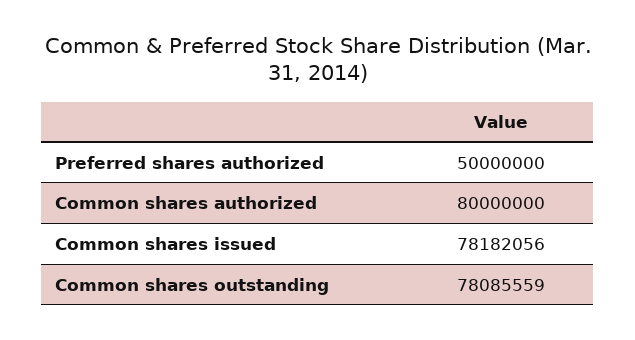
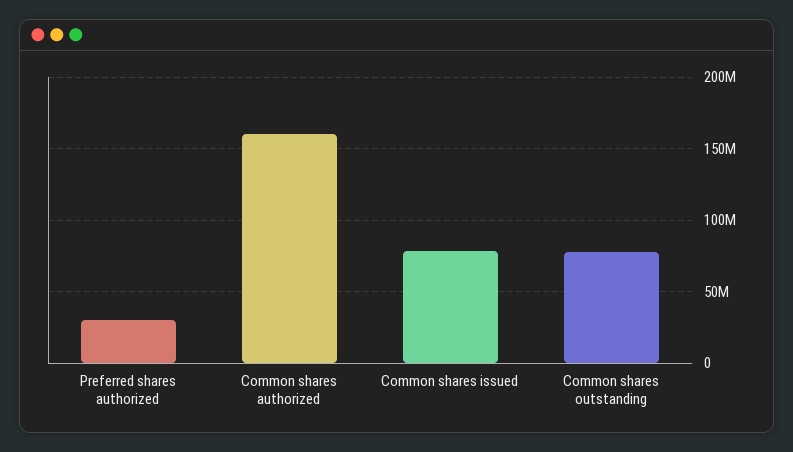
Preferred shares authorized: 50000000 -> 30000000
Common shares authorized: 80000000 -> 160000000

